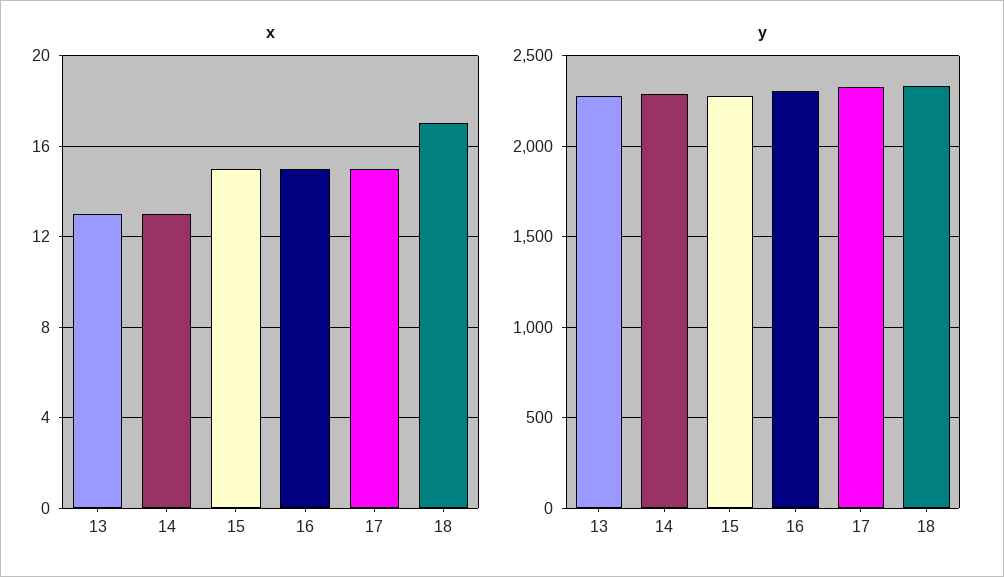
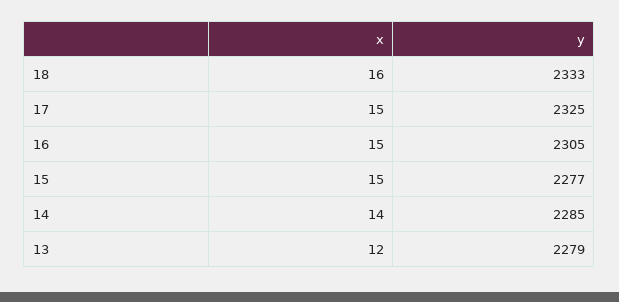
x, 13: 13 -> 12
x, 14: 13 -> 14
x, 18: 17 -> 16

